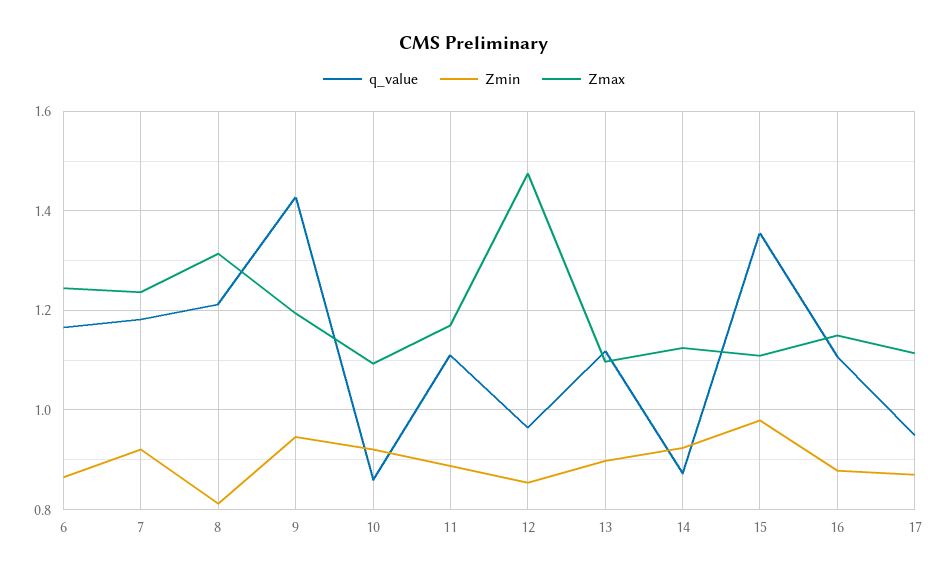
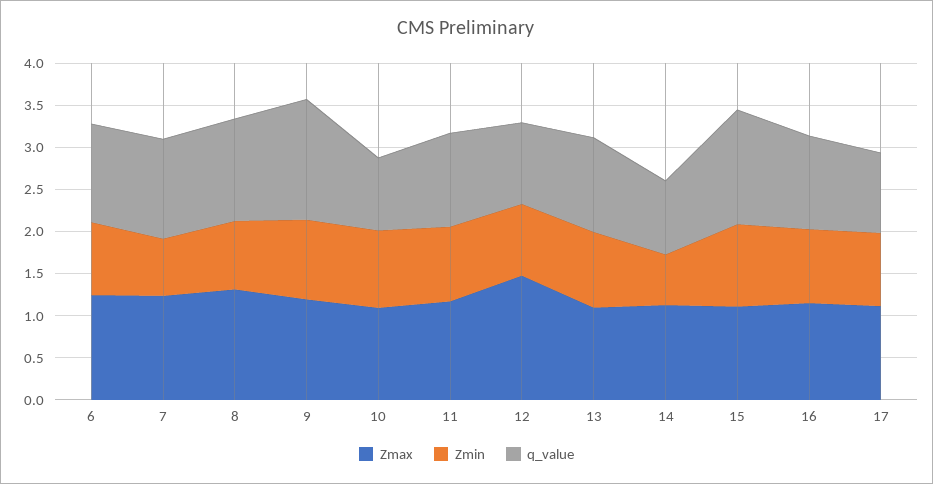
Zmin, 7: 0.92 -> 0.7
Zmin, 14: 0.92 -> 0.6

